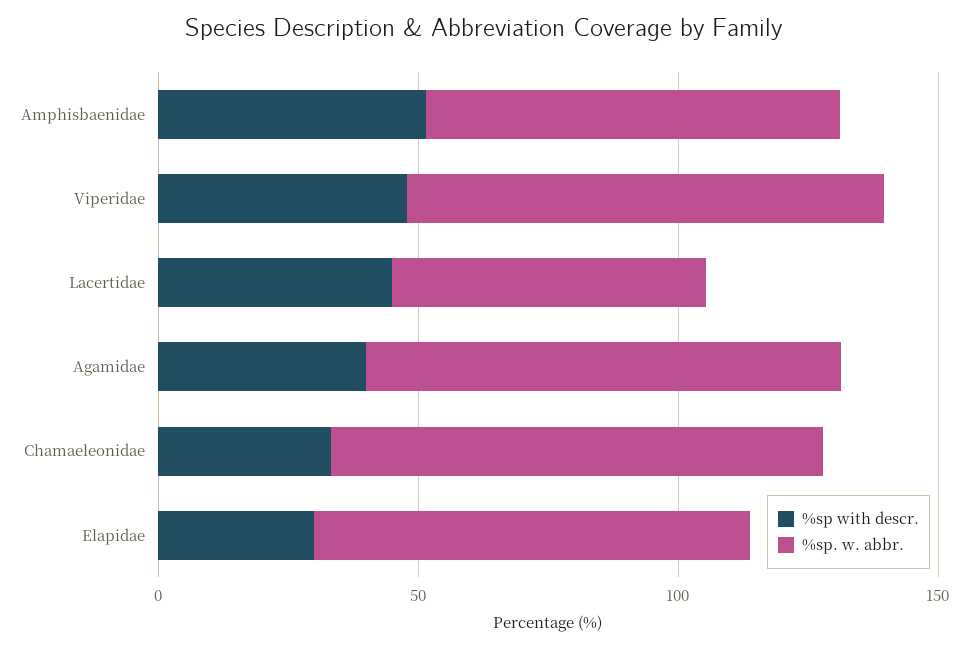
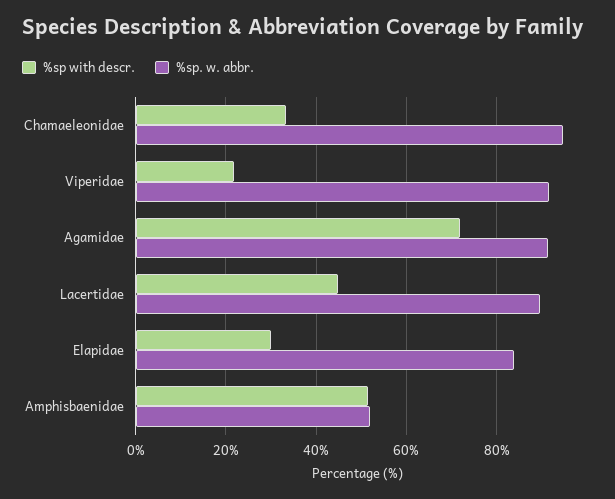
%sp. w. abbr., Amphisbaenidae: 80 -> 52
%sp with descr., Viperidae: 50 -> 22
%sp. w. abbr., Lacertidae: 60 -> 90
%sp with descr., Agamidae: 40 -> 72

